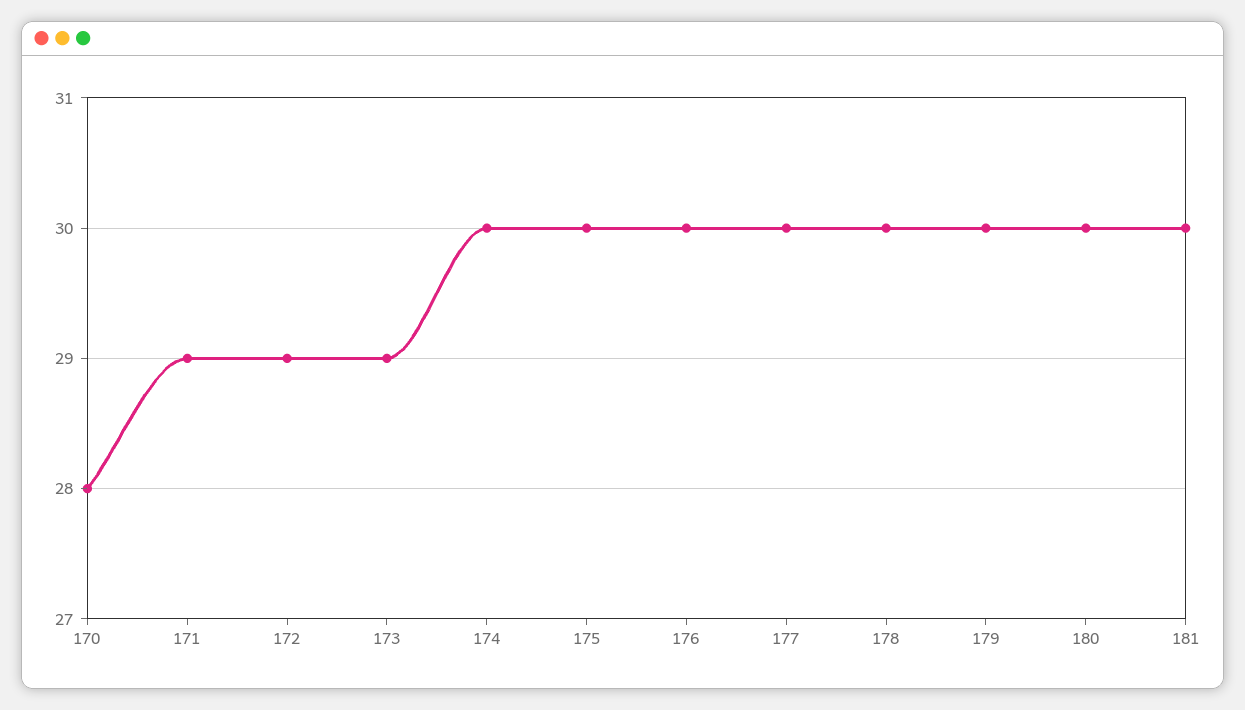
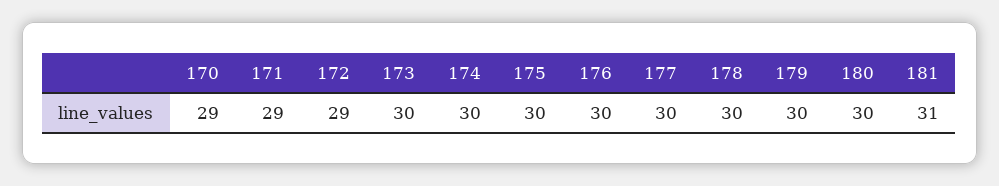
170: 28 -> 29
173: 29 -> 30
181: 30 -> 31

